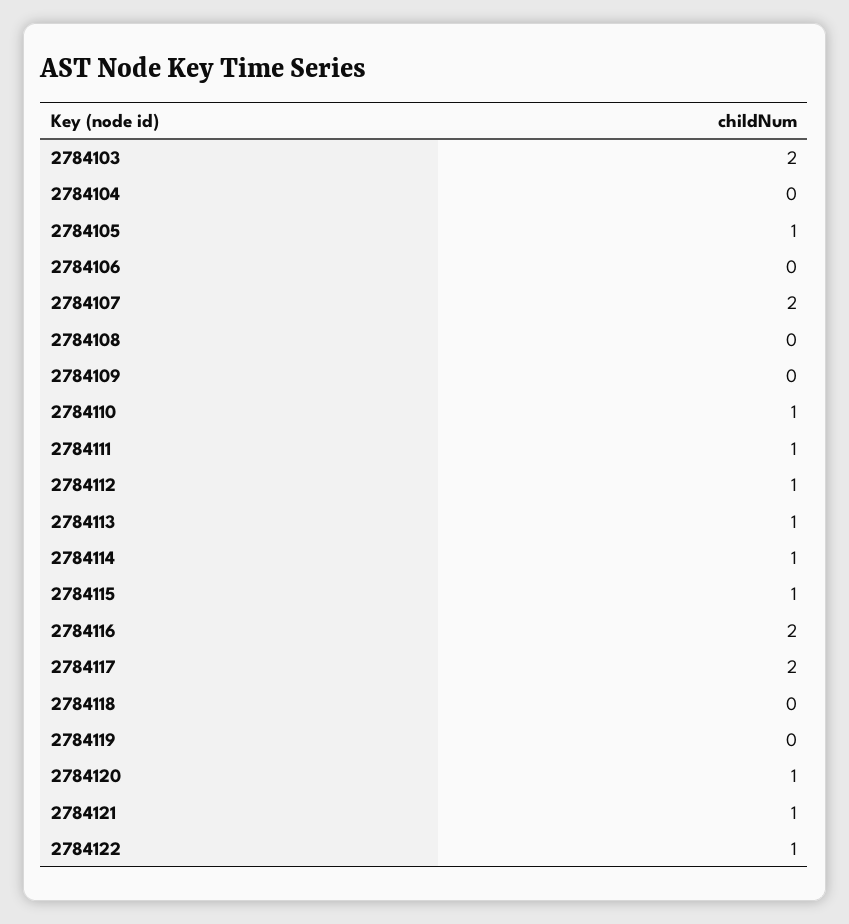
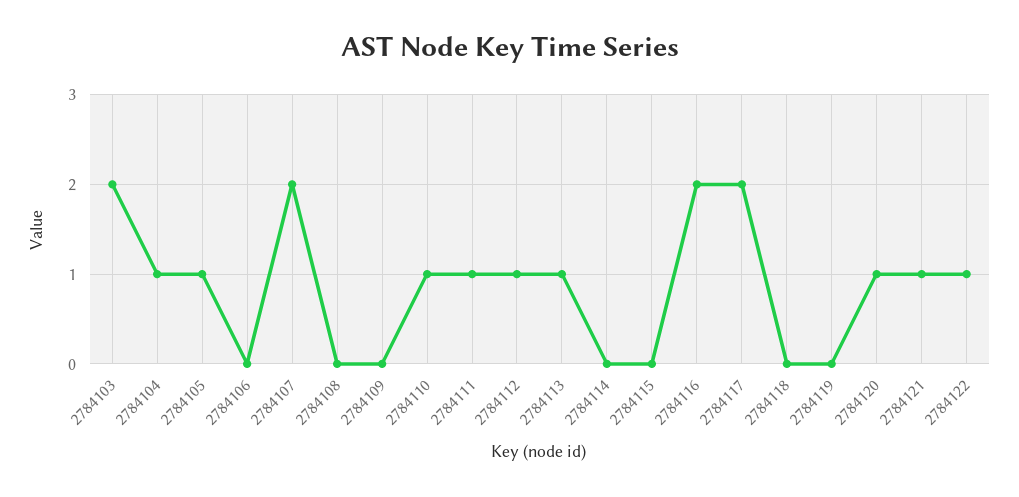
2784104: 0 -> 1
2784114: 1 -> 0
2784115: 1 -> 0

